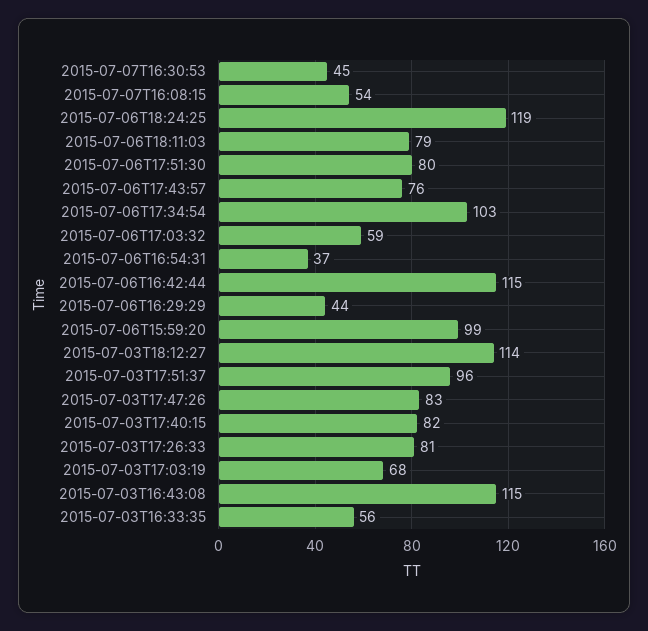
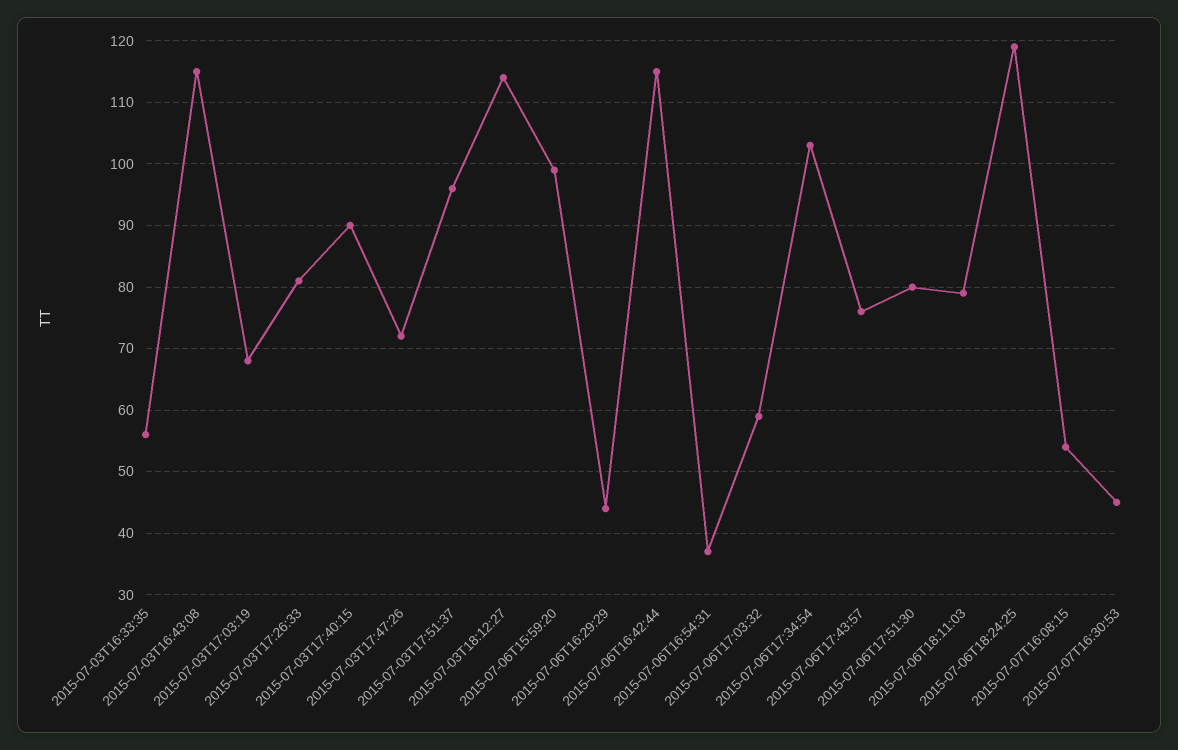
2015-07-03T17:47:26: 83 -> 72
2015-07-03T17:40:15: 82 -> 90

